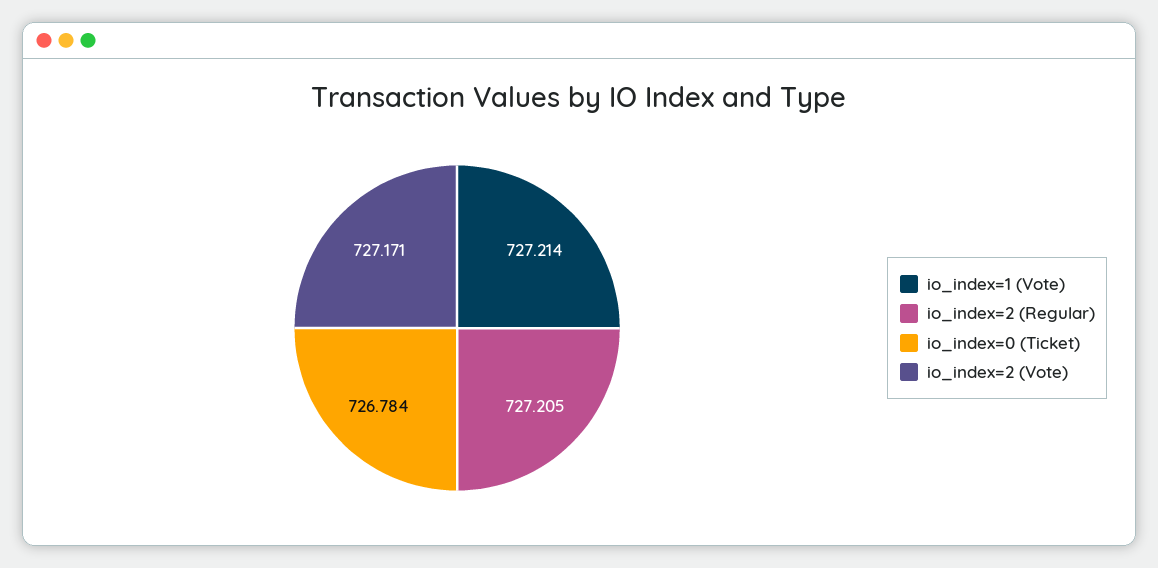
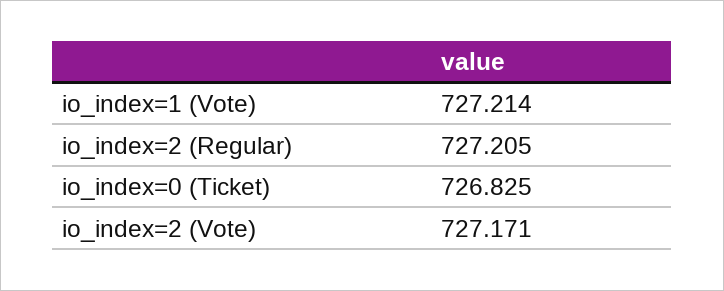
io_index=0 (Ticket): 726.784 -> 726.825

